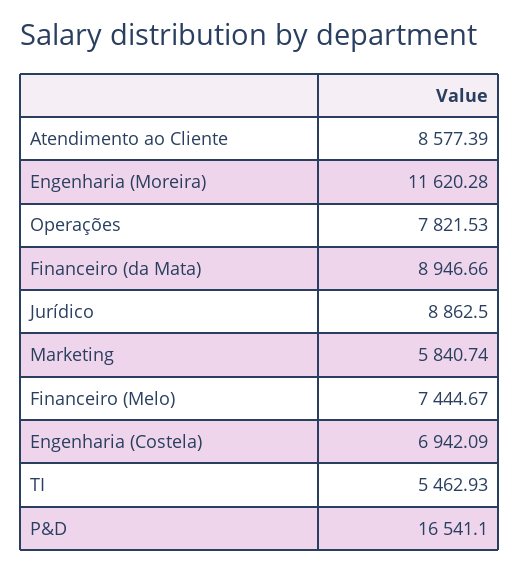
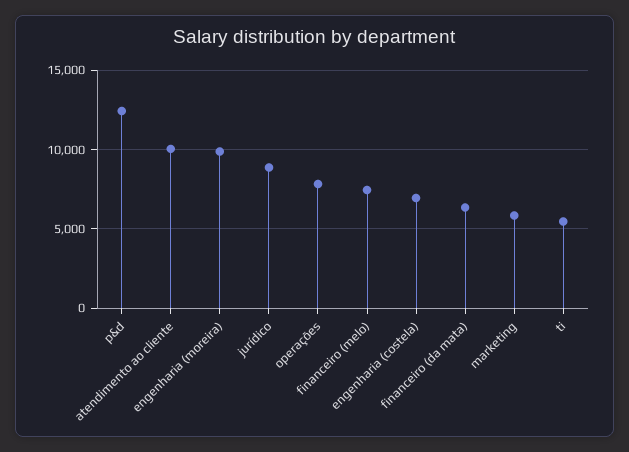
Atendimento ao Cliente: 8577.39 -> 10000
Engenharia (Moreira): 11620.28 -> 10000
Financeiro (da Mata): 8946.66 -> 6500
P&D: 16541.1 -> 12500

